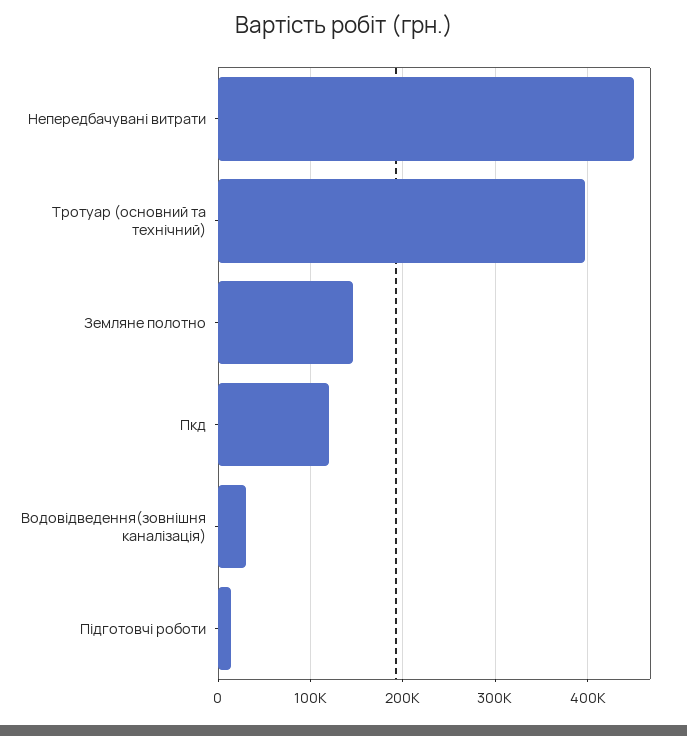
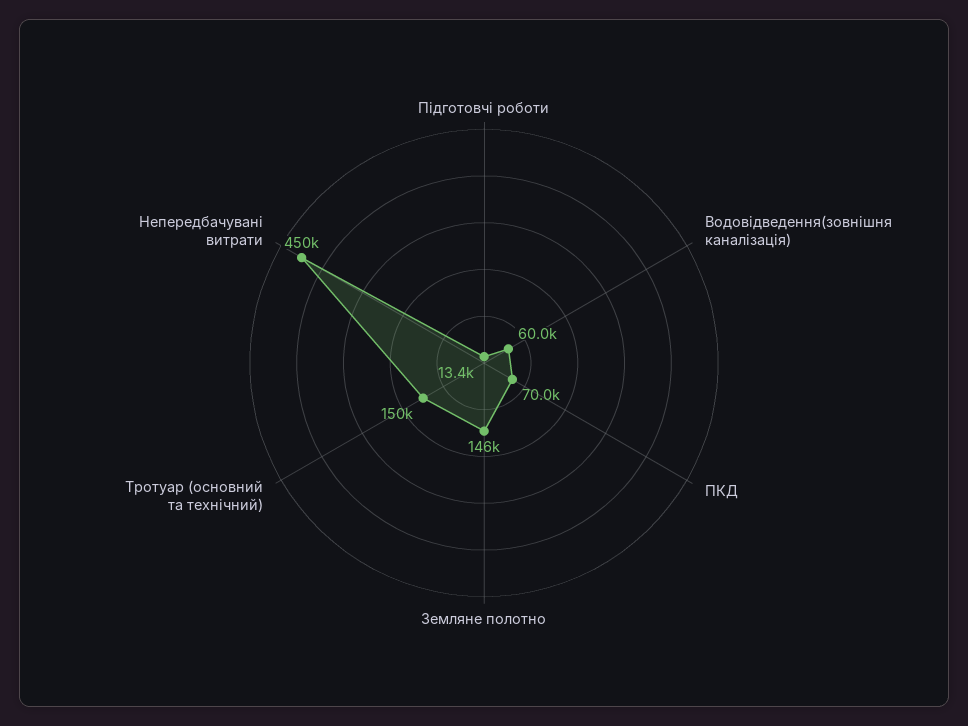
Тротуар (основний та технічний): 400000 -> 150000
Пкд: 120000 -> 70000
Водовідведення(зовнішня каналізація): 30000 -> 60000

